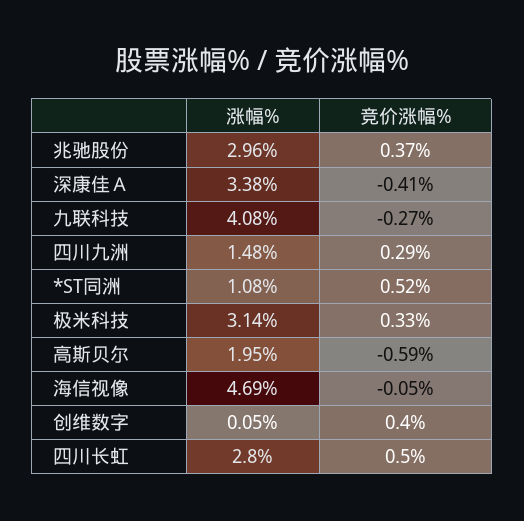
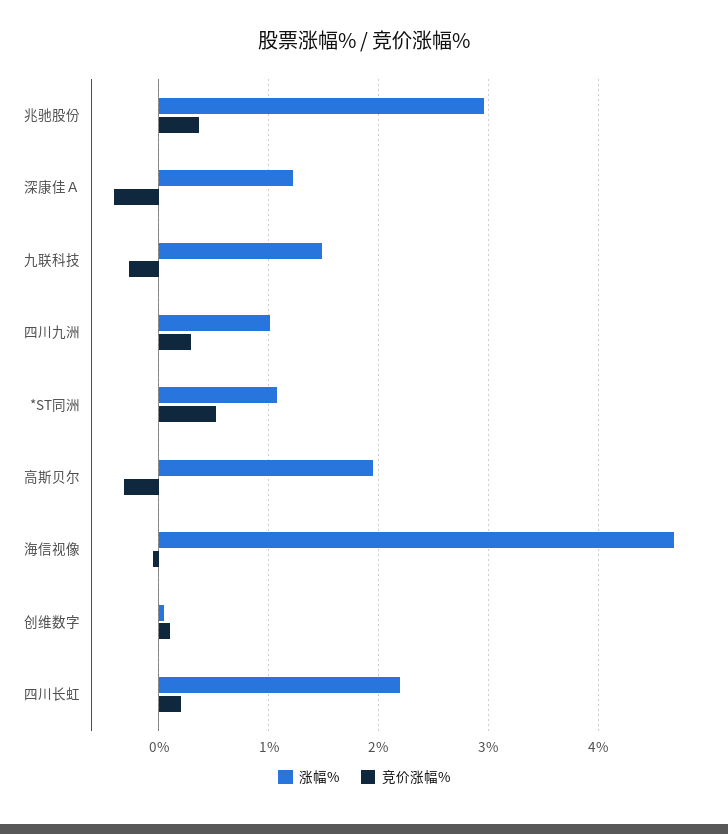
涨幅%, 深康佳Ａ: 3.38 -> 1.2
涨幅%, 九联科技: 4.08 -> 1.5
涨幅%, 四川九洲: 1.48 -> 1
涨幅%, 极米科技: 3.14 -> none
竞价涨幅%, 极米科技: 0.33 -> none
竞价涨幅%, 高斯贝尔: -0.59 -> -0.3
竞价涨幅%, 创维数字: 0.4 -> 0.1
涨幅%, 四川长虹: 2.8 -> 2.2
竞价涨幅%, 四川长虹: 0.5 -> 0.2

